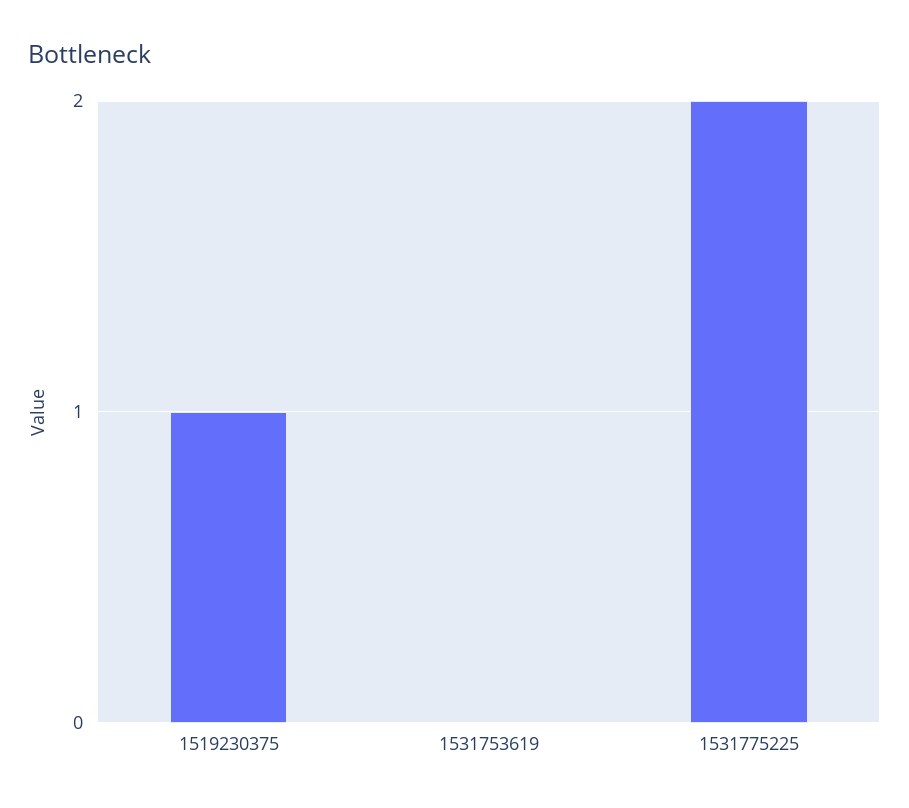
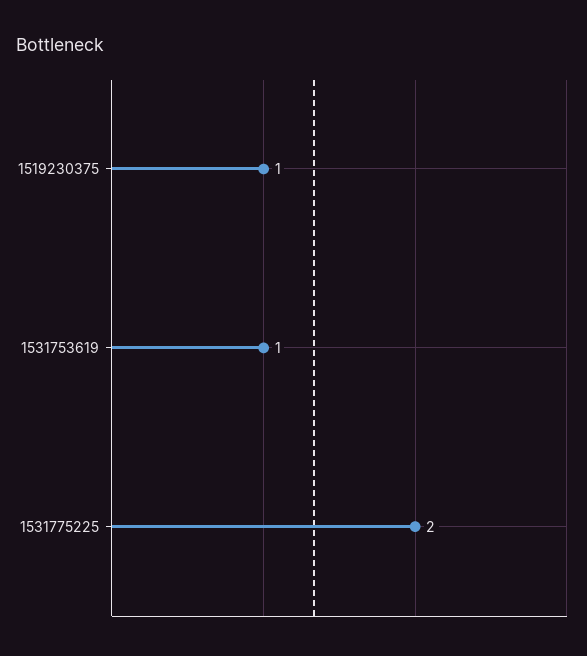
1531753619: 0 -> 1

